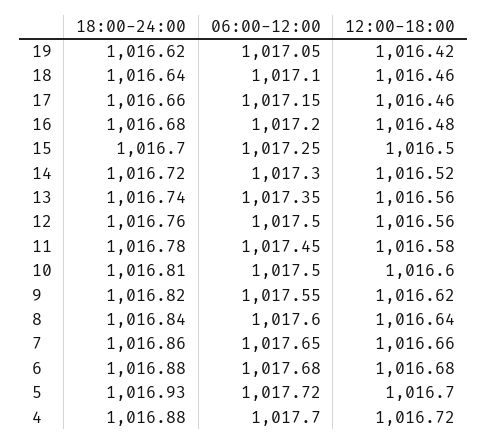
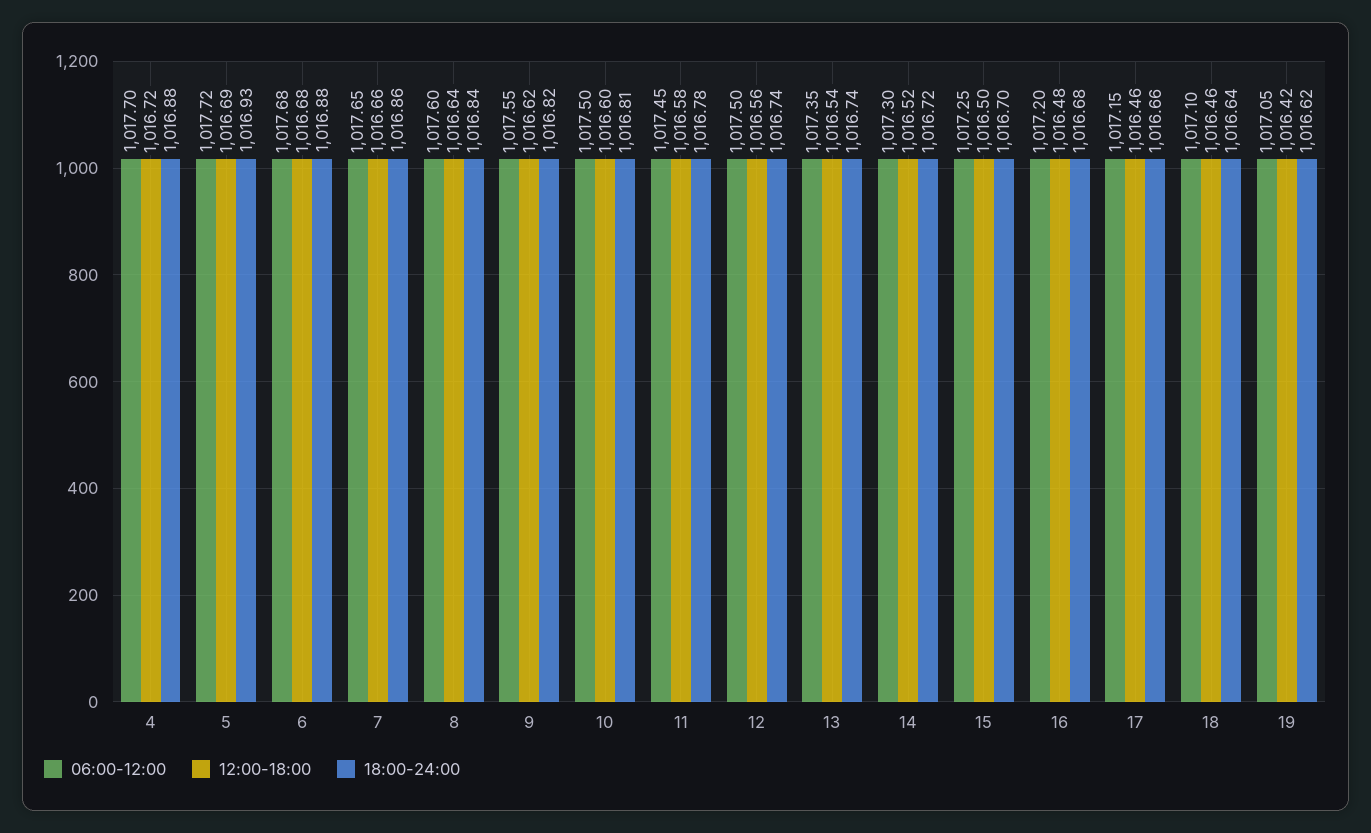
12:00-18:00, 13: 1016.56 -> 1016.54
18:00-24:00, 12: 1016.76 -> 1016.74
12:00-18:00, 5: 1016.7 -> 1016.69

